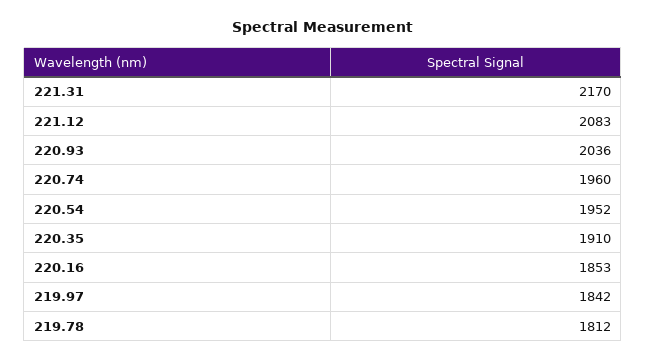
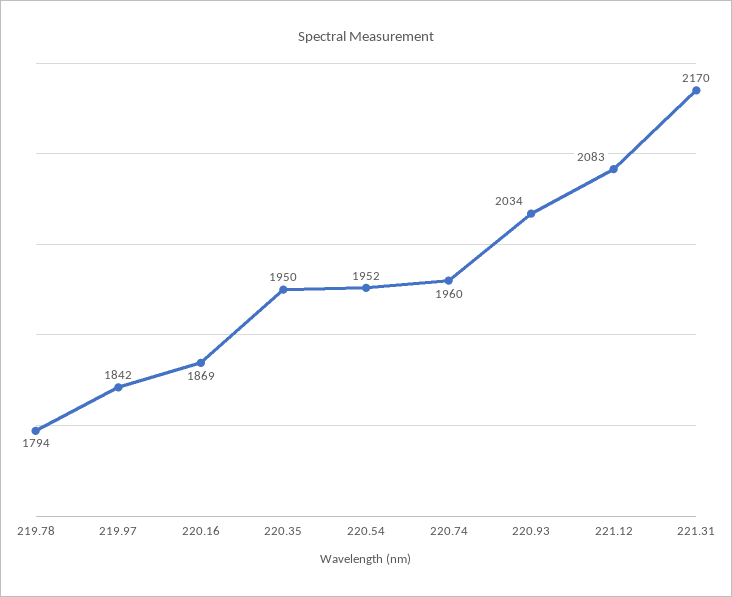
220.93: 2036 -> 2034
220.35: 1910 -> 1950
220.16: 1853 -> 1869
219.78: 1812 -> 1794

